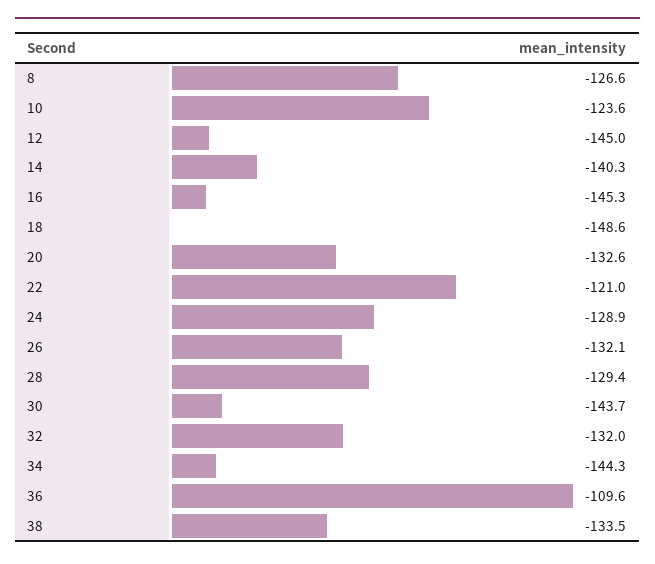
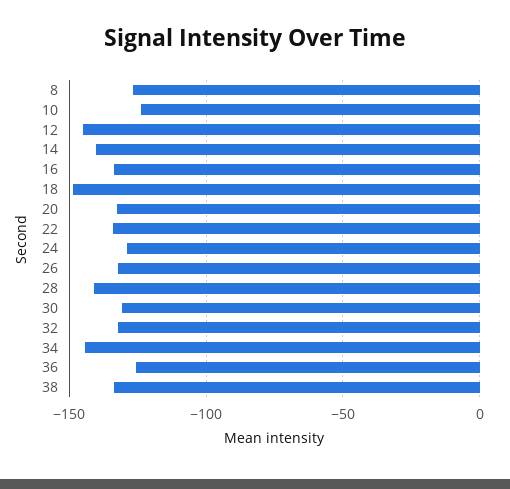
16: -145.3 -> -135
22: -121 -> -135
28: -129.4 -> -140
30: -143.7 -> -130
36: -109.6 -> -125

